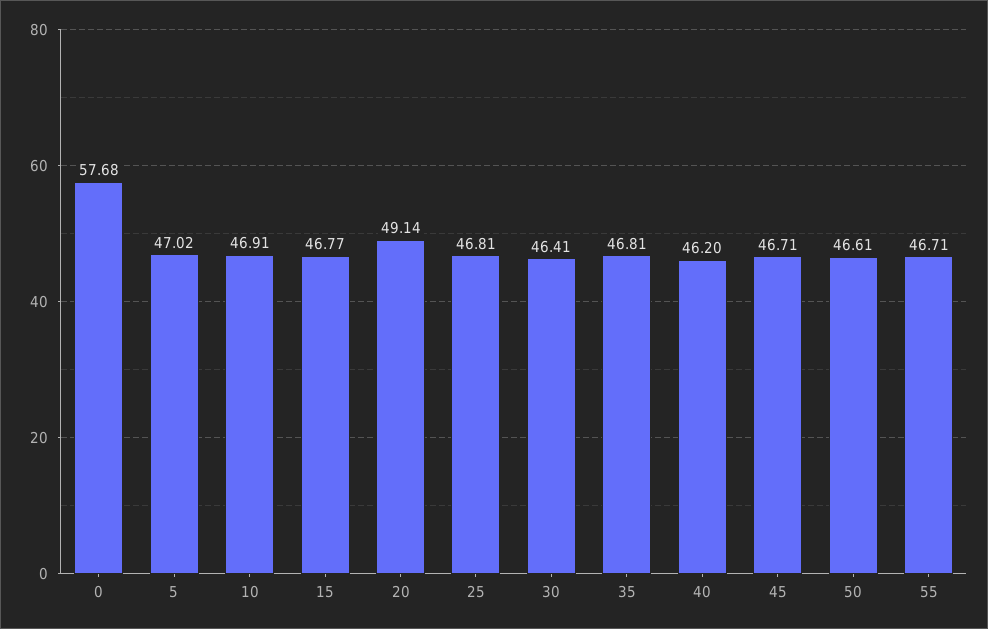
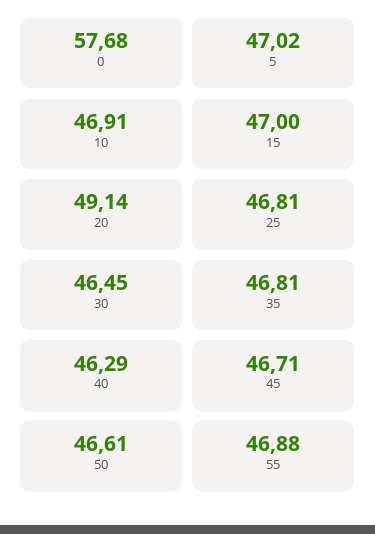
15: 46.77 -> 47
30: 46.41 -> 46.45
40: 46.2 -> 46.29
55: 46.71 -> 46.88

